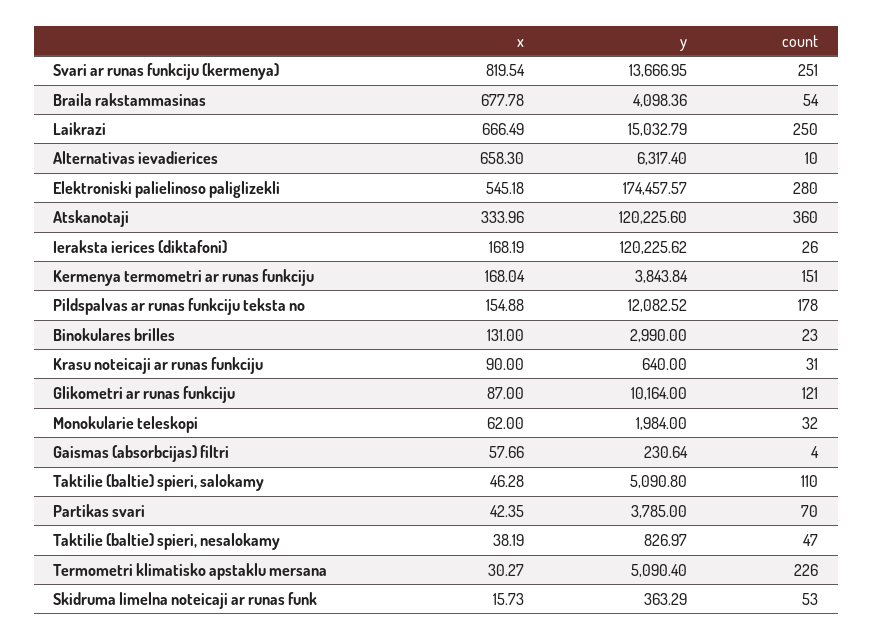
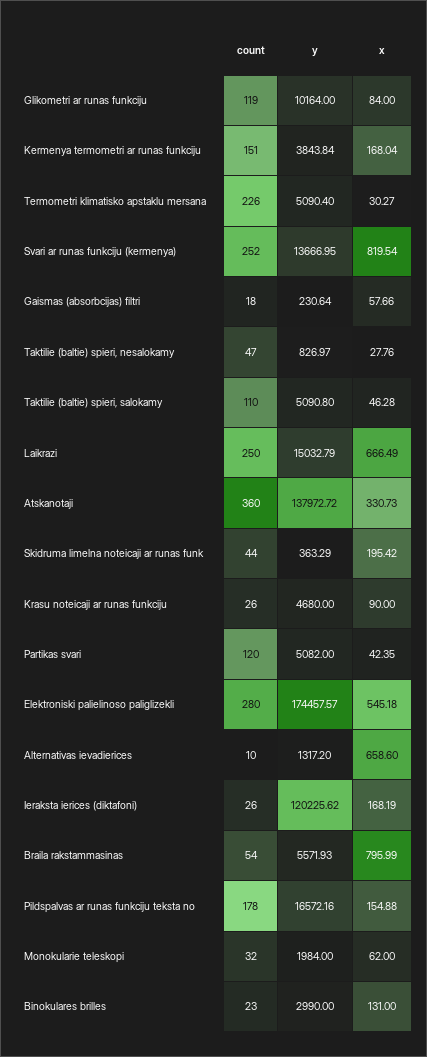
count, Svari ar runas funkciju (kermenya): 251 -> 252
x, Braila rakstammasinas: 677.78 -> 795.99
y, Braila rakstammasinas: 4098.36 -> 5571.93
x, Alternativas ievadierices: 658.3 -> 658.6
y, Alternativas ievadierices: 6317.4 -> 1317.2
x, Atskanotaji: 333.96 -> 330.73
y, Atskanotaji: 120225.6 -> 137972.72
y, Pildspalvas ar runas funkciju teksta no: 12082.52 -> 16572.16
y, Krasu noteicaji ar runas funkciju: 640 -> 4680
count, Krasu noteicaji ar runas funkciju: 31 -> 26
x, Glikometri ar runas funkciju: 87 -> 84
count, Glikometri ar runas funkciju: 121 -> 119
count, Gaismas (absorbcijas) filtri: 4 -> 18
y, Partikas svari: 3785 -> 5082
count, Partikas svari: 70 -> 120
x, Taktilie (baltie) spieri, nesalokamy: 38.19 -> 27.76
x, Skidruma limelna noteicaji ar runas funk: 15.73 -> 195.42
count, Skidruma limelna noteicaji ar runas funk: 53 -> 44

